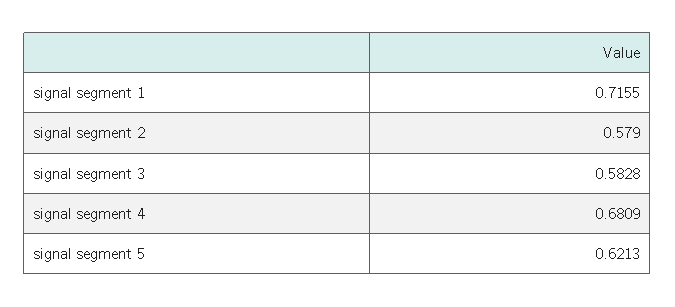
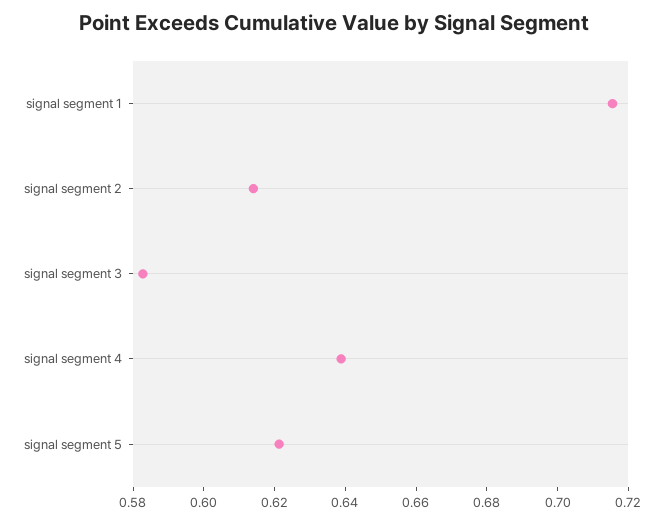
signal segment 2: 0.579 -> 0.615
signal segment 4: 0.6809 -> 0.64

